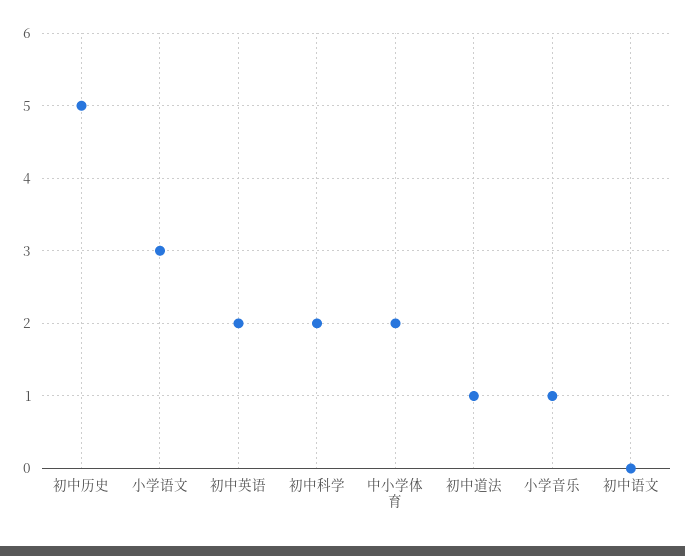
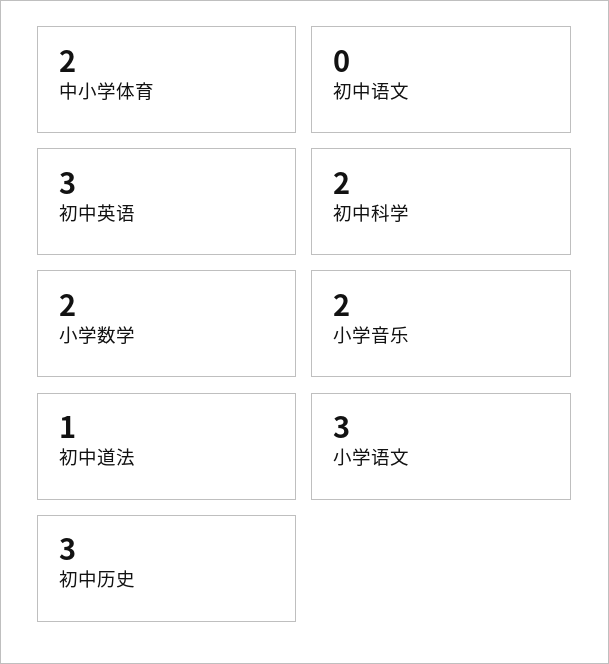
初中历史: 5 -> 3
初中英语: 2 -> 3
小学音乐: 1 -> 2
小学数学: none -> 2

